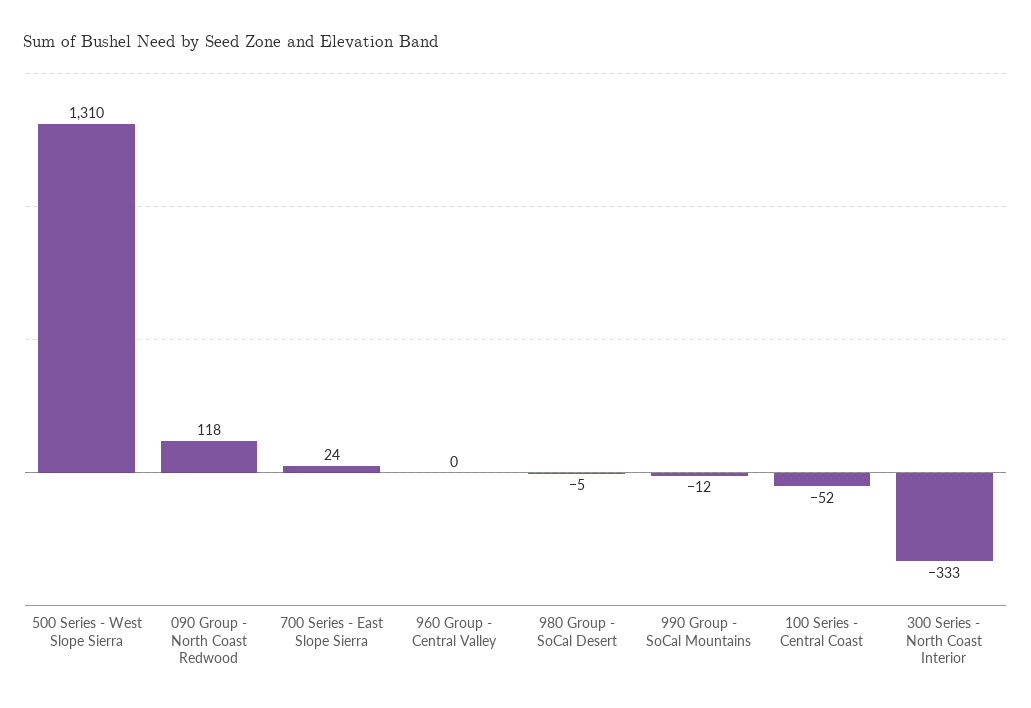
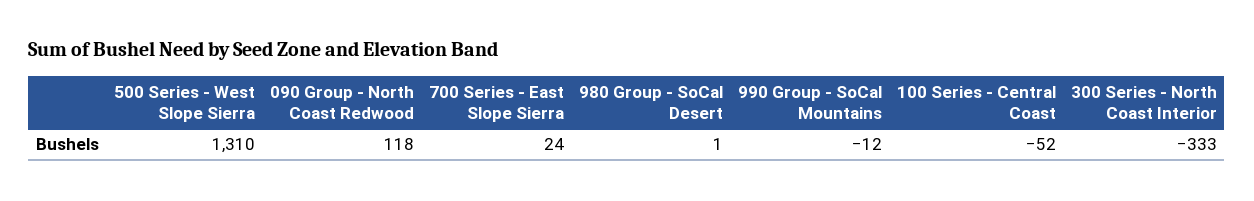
960 Group - Central Valley: 0 -> none
980 Group - SoCal Desert: -5 -> 1

